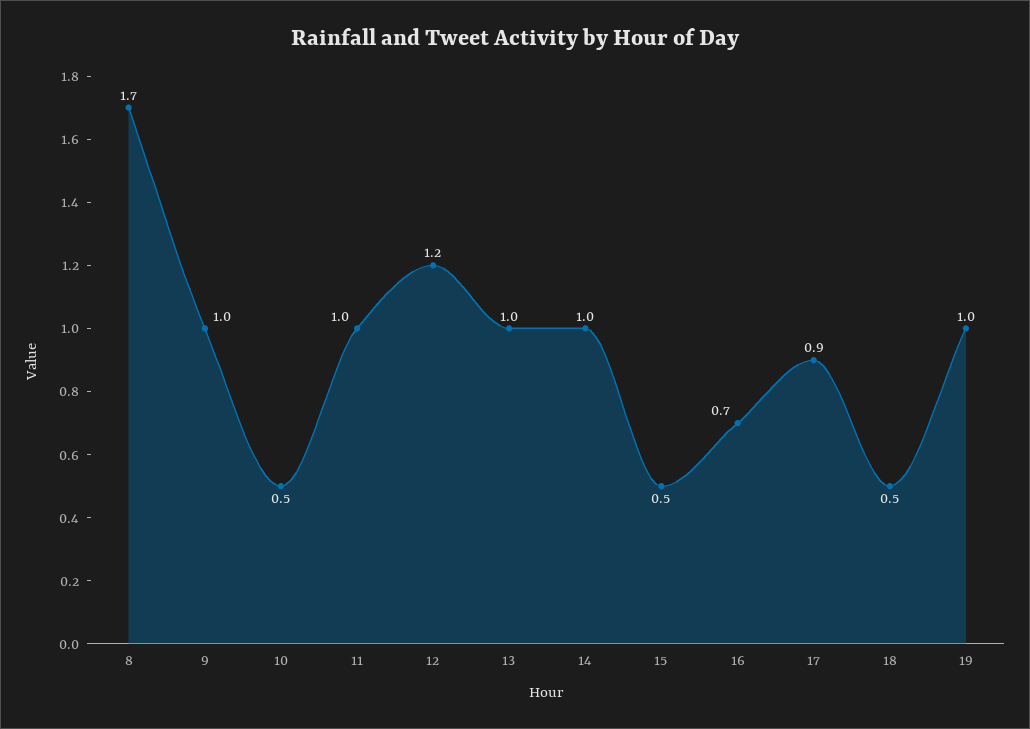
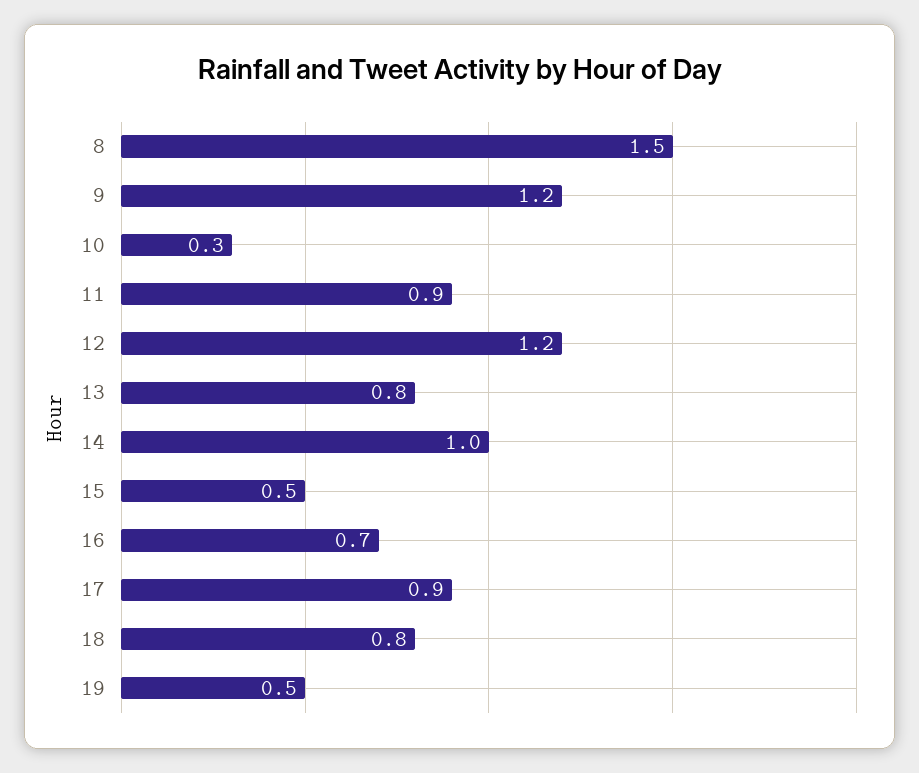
8: 1.7 -> 1.5
9: 1 -> 1.2
10: 0.5 -> 0.3
11: 1 -> 0.9
13: 1 -> 0.8
18: 0.5 -> 0.8
19: 1 -> 0.5

